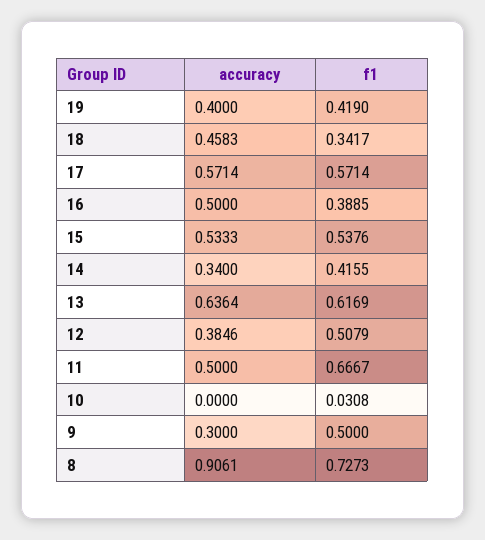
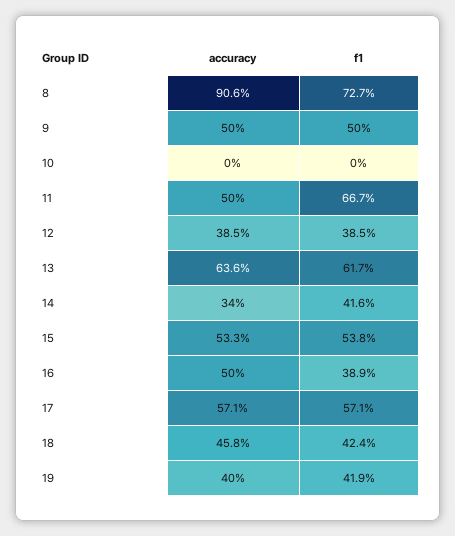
f1, 18: 0.3417 -> 0.424
f1, 12: 0.5079 -> 0.385
f1, 10: 0.0308 -> 0
accuracy, 9: 0.3 -> 0.5

